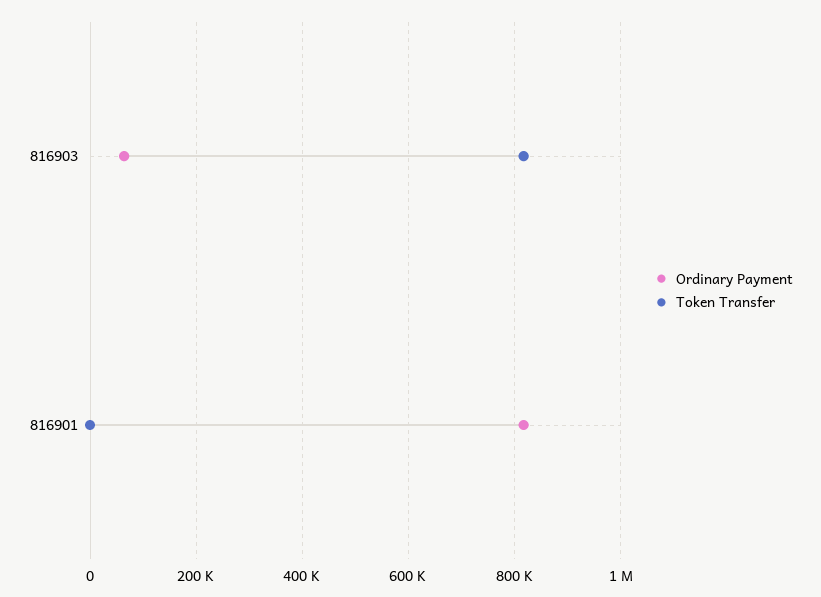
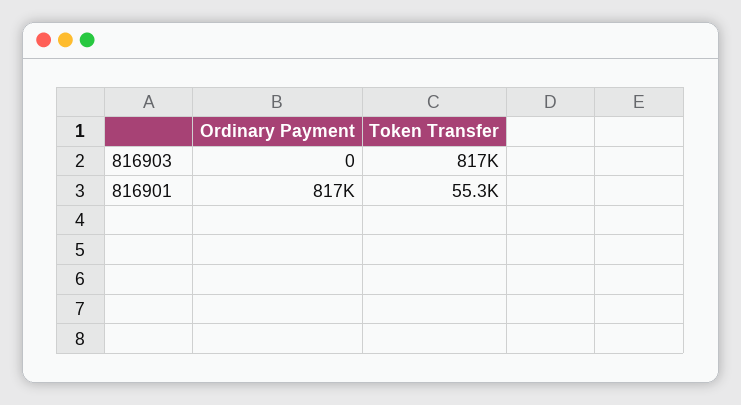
Ordinary Payment, 816903: 60000 -> 0
Token Transfer, 816901: 0 -> 55300

